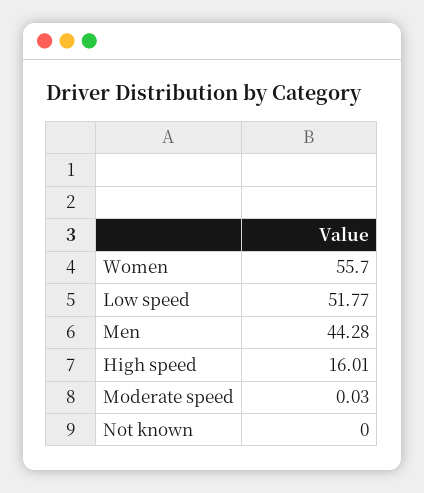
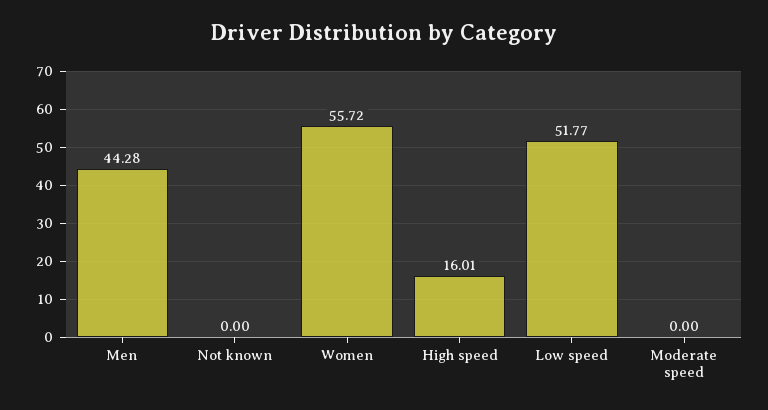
Women: 55.7 -> 55.72
Moderate speed: 0.03 -> 0

